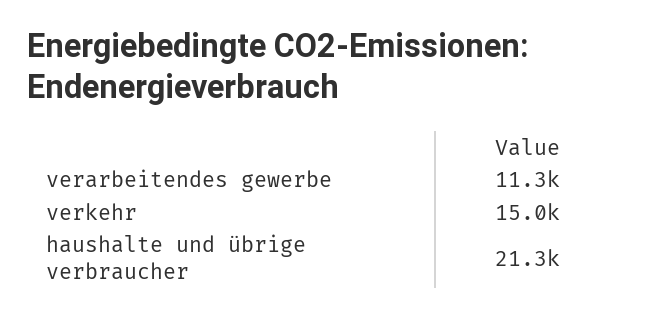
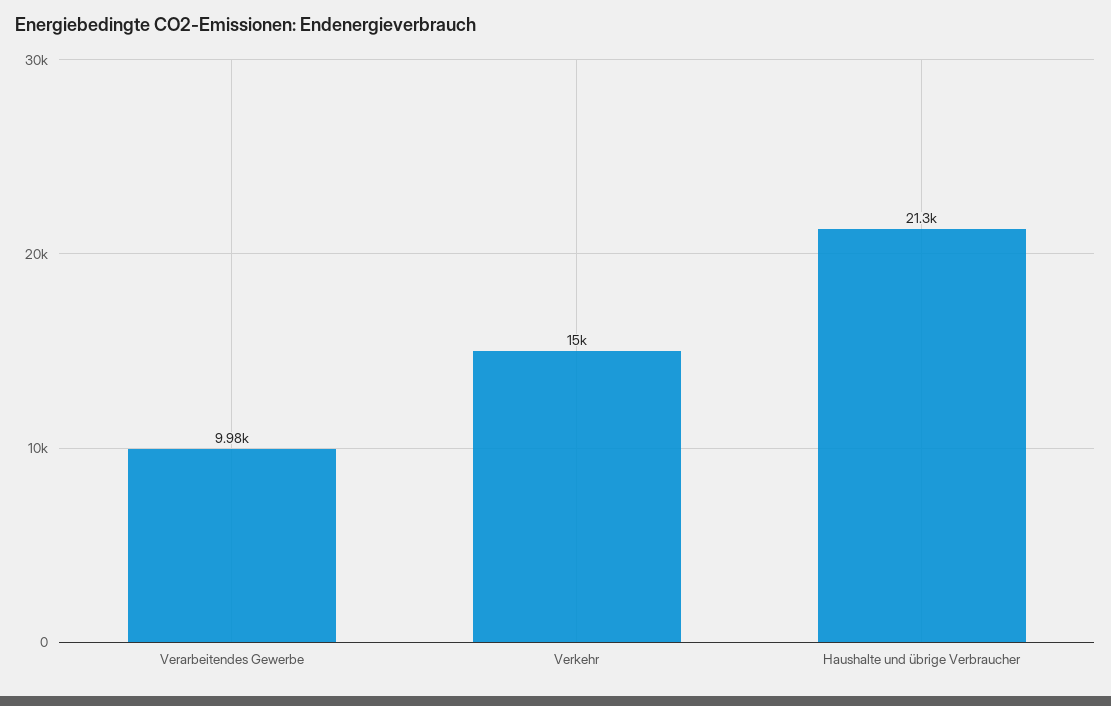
verarbeitendes gewerbe: 11300 -> 9980

